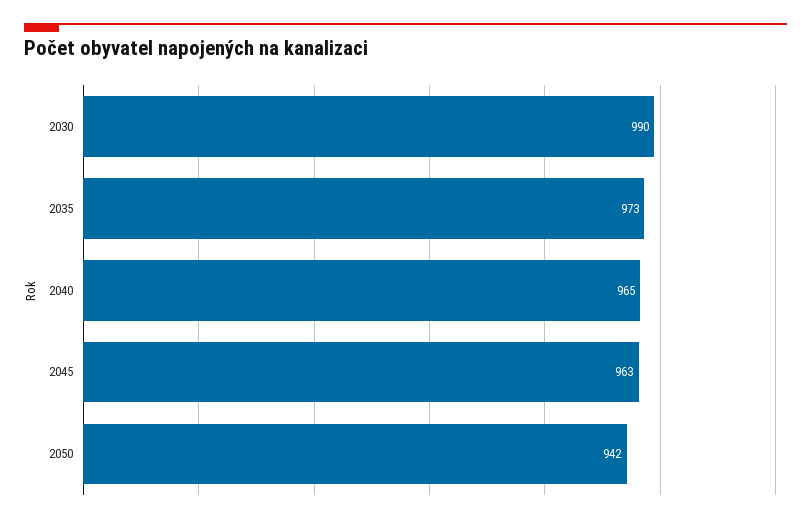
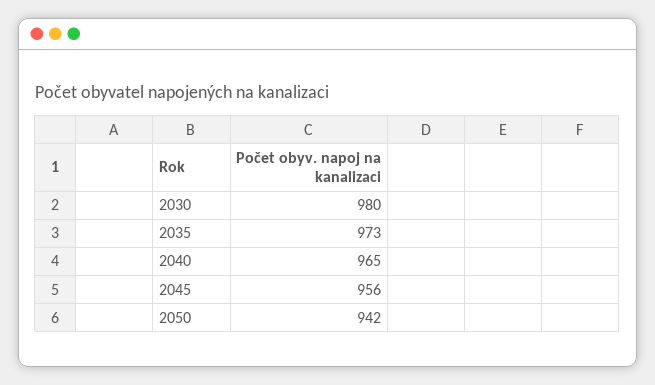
2030: 990 -> 980
2045: 963 -> 956

